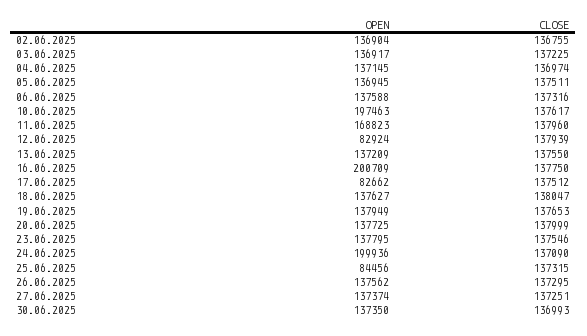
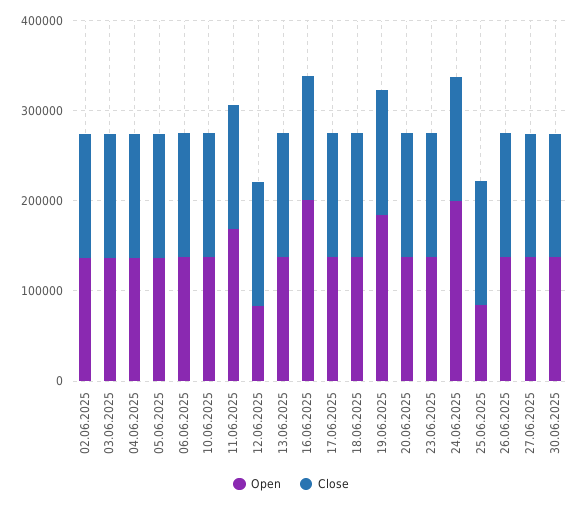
OPEN, 10.06.2025: 197463 -> 140000
OPEN, 17.06.2025: 82662 -> 140000
OPEN, 19.06.2025: 137949 -> 180000

